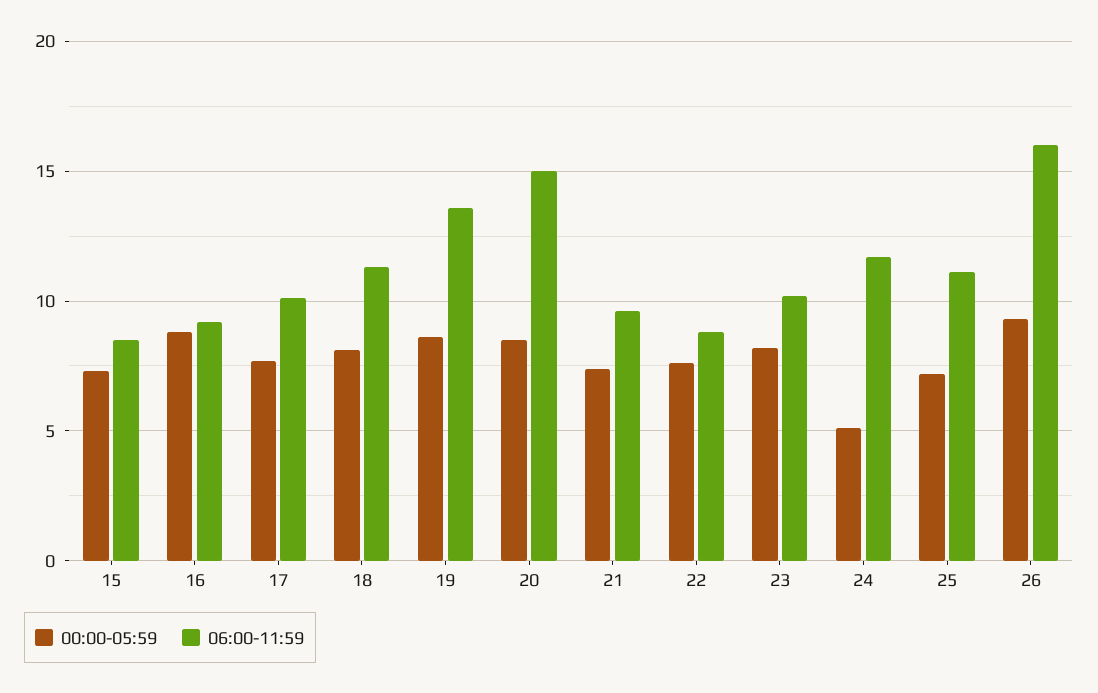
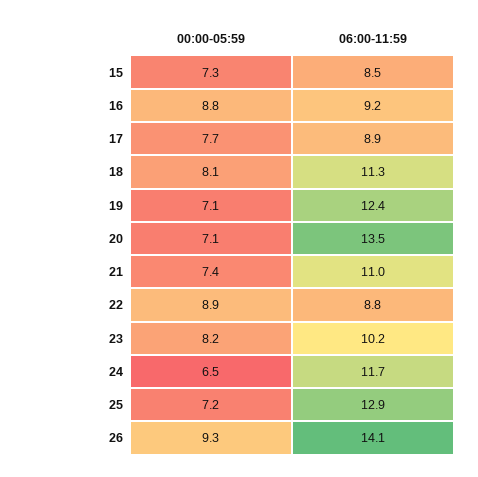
06:00-11:59, 17: 10 -> 8.9
00:00-05:59, 19: 8.5 -> 7.1
06:00-11:59, 19: 13.5 -> 12.4
00:00-05:59, 20: 8.5 -> 7.1
06:00-11:59, 20: 15 -> 13.5
06:00-11:59, 21: 9.5 -> 11
00:00-05:59, 22: 7.5 -> 8.9
00:00-05:59, 24: 5 -> 6.5
06:00-11:59, 25: 11 -> 12.9
06:00-11:59, 26: 16 -> 14.1

